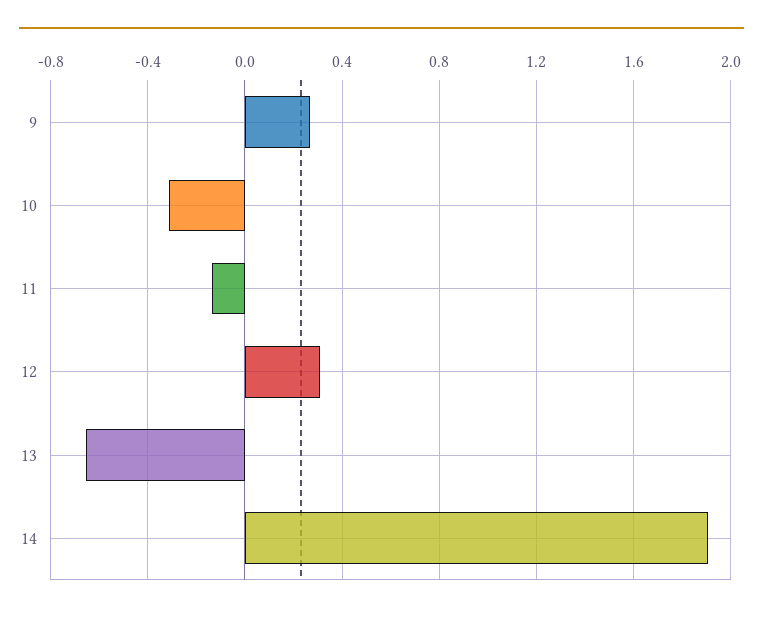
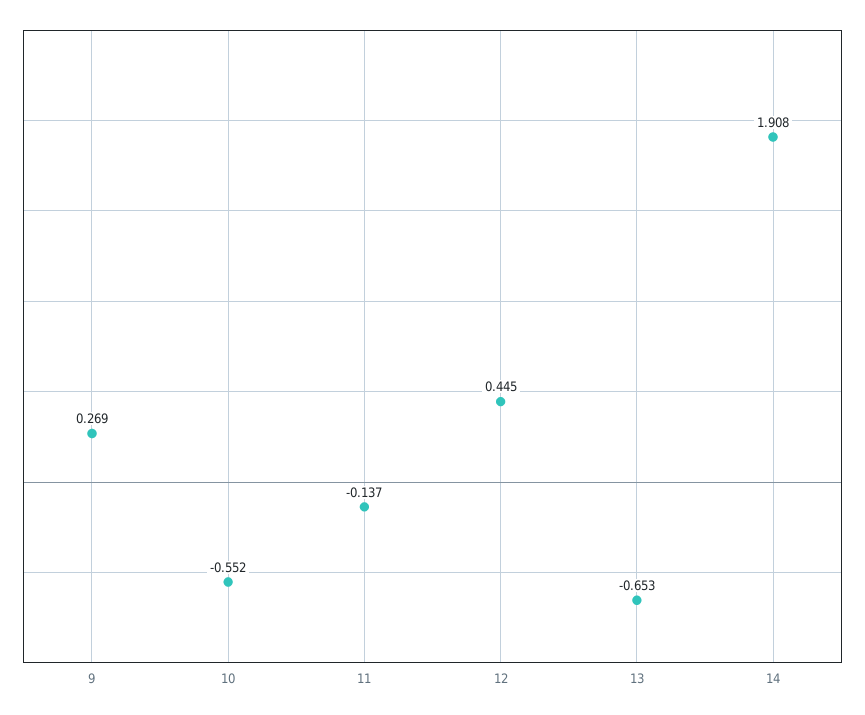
10: -0.3 -> -0.552
12: 0.3 -> 0.445

